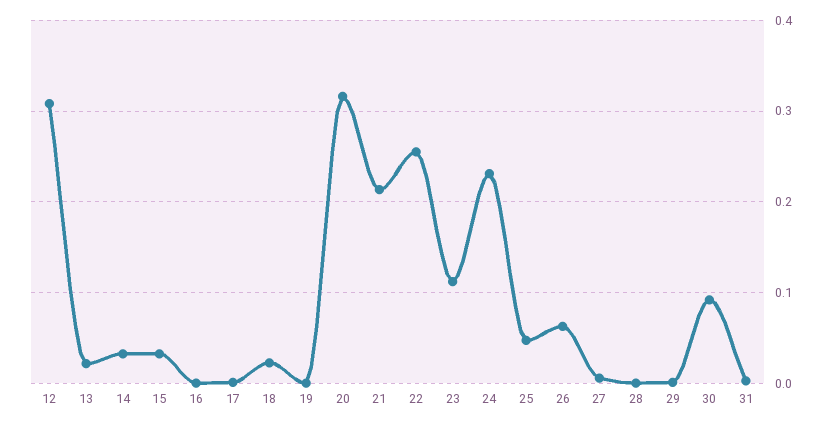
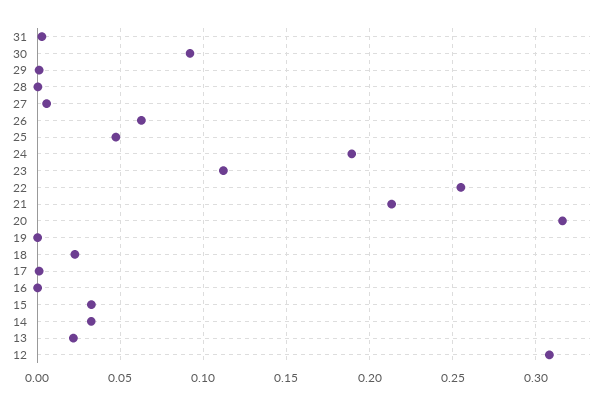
24: 0.23 -> 0.19

